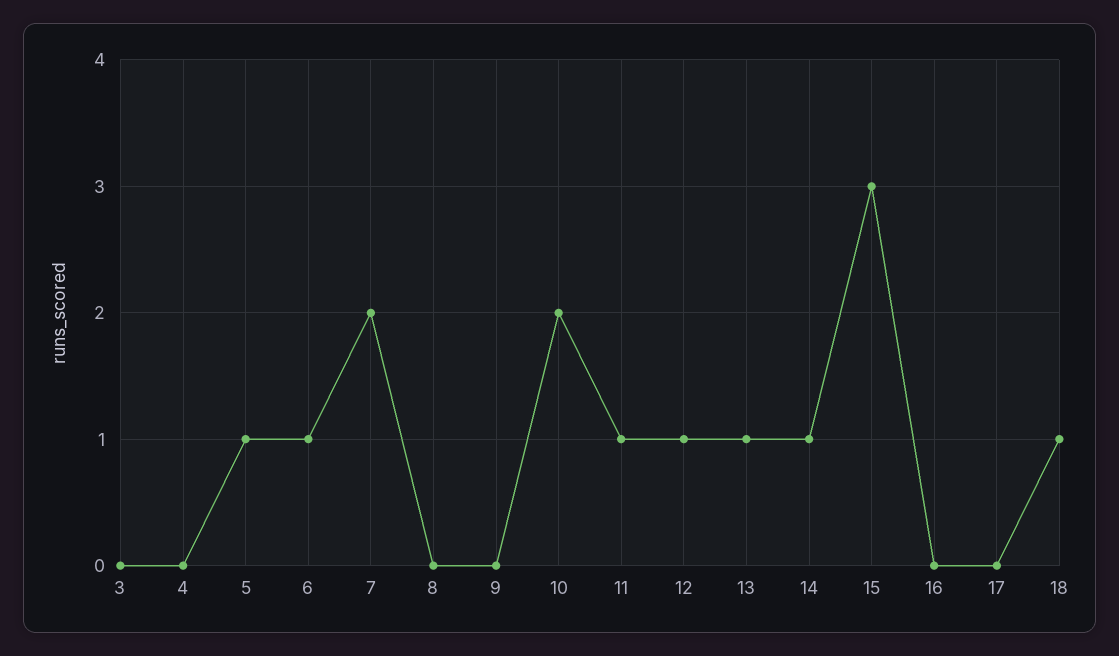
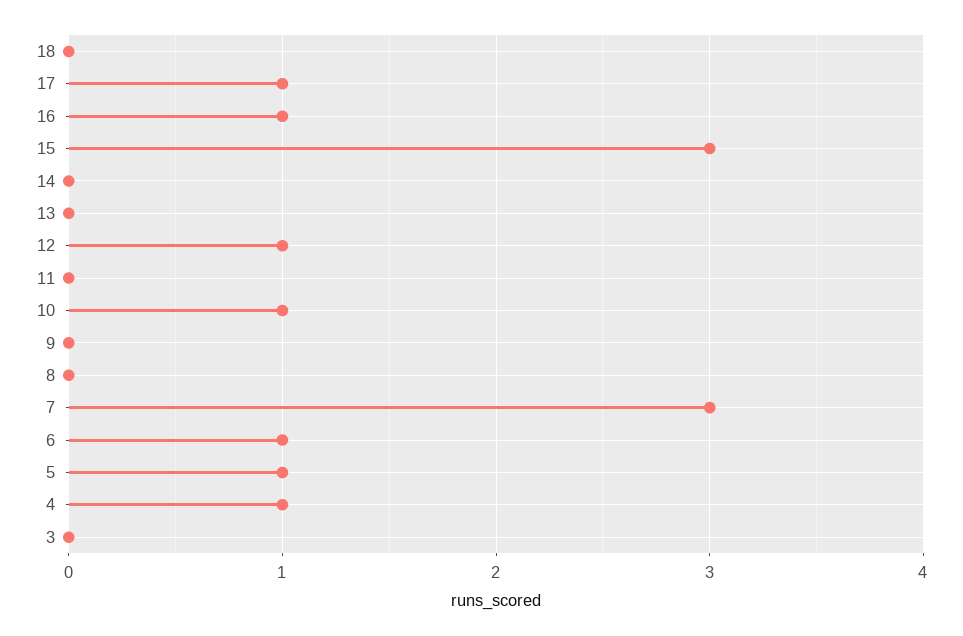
4: 0 -> 1
7: 2 -> 3
10: 2 -> 1
11: 1 -> 0
13: 1 -> 0
14: 1 -> 0
16: 0 -> 1
17: 0 -> 1
18: 1 -> 0

